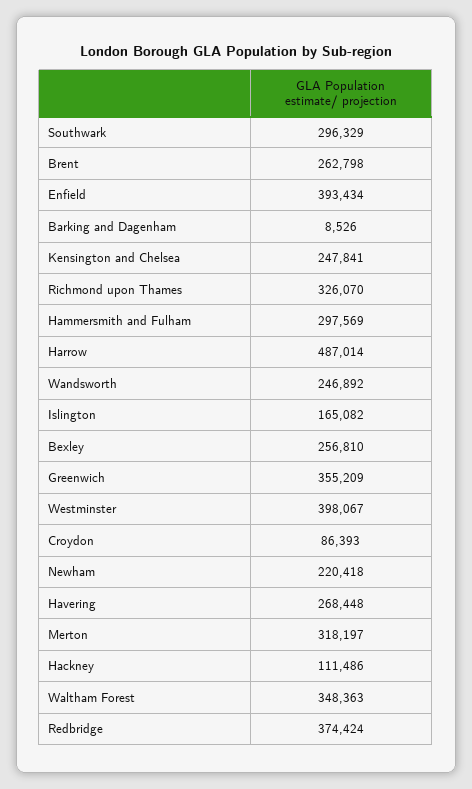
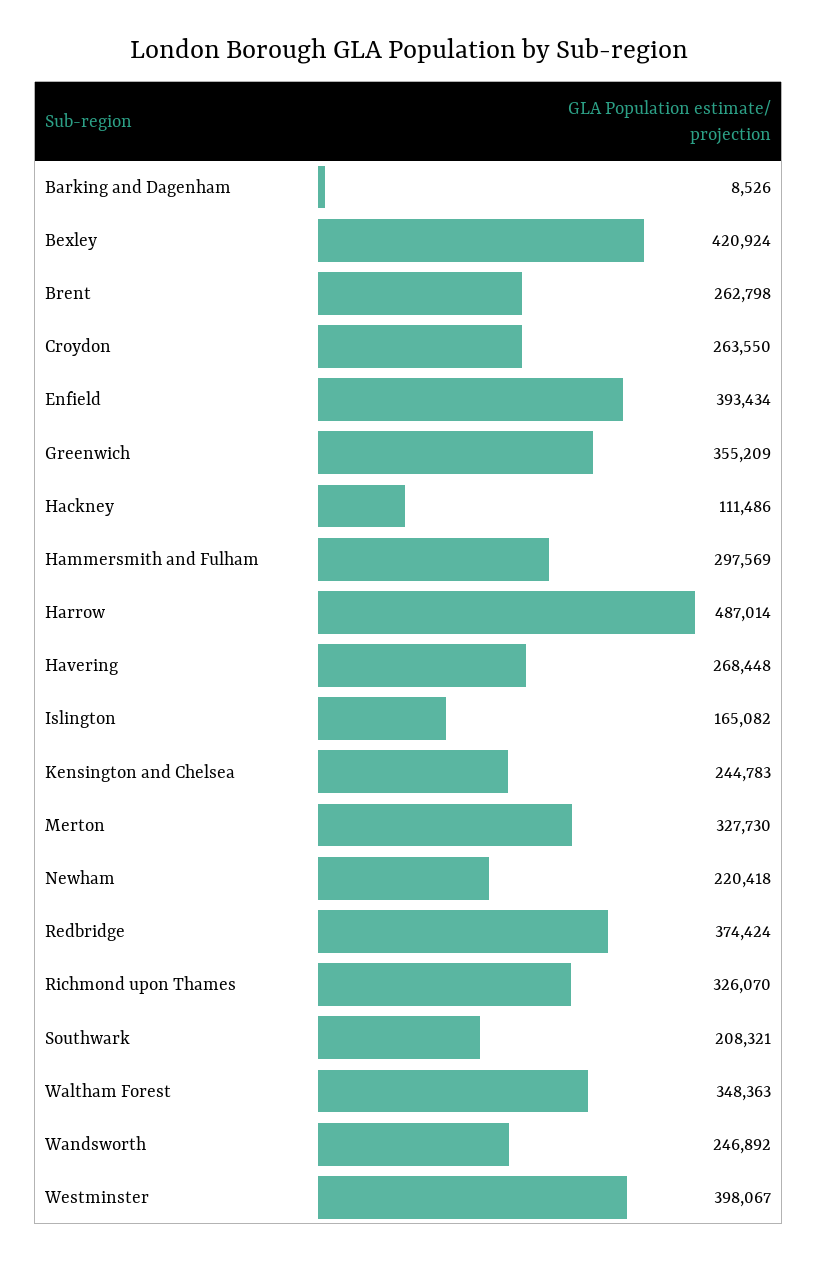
Southwark: 296329 -> 208321
Kensington and Chelsea: 247841 -> 244783
Bexley: 256810 -> 420924
Croydon: 86393 -> 263550
Merton: 318197 -> 327730

